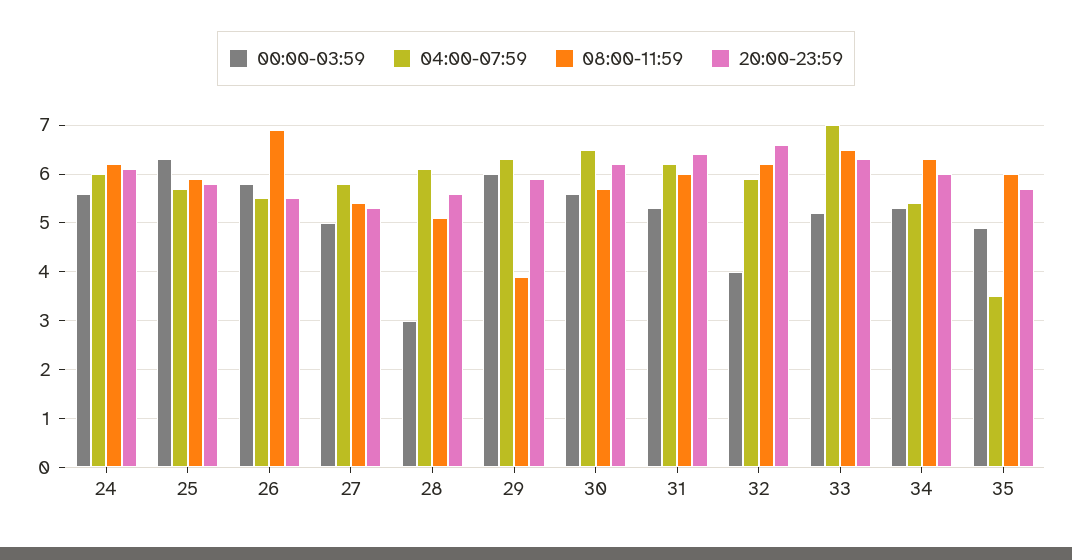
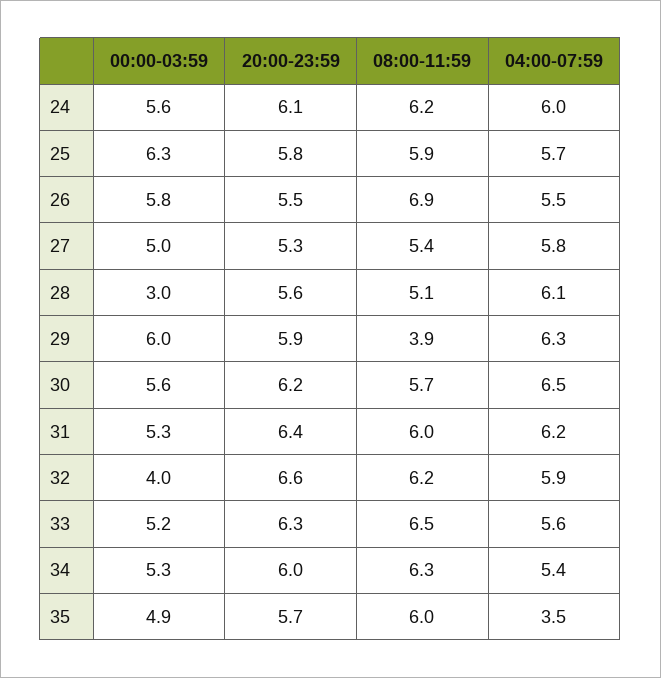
04:00-07:59, 33: 7 -> 5.6

